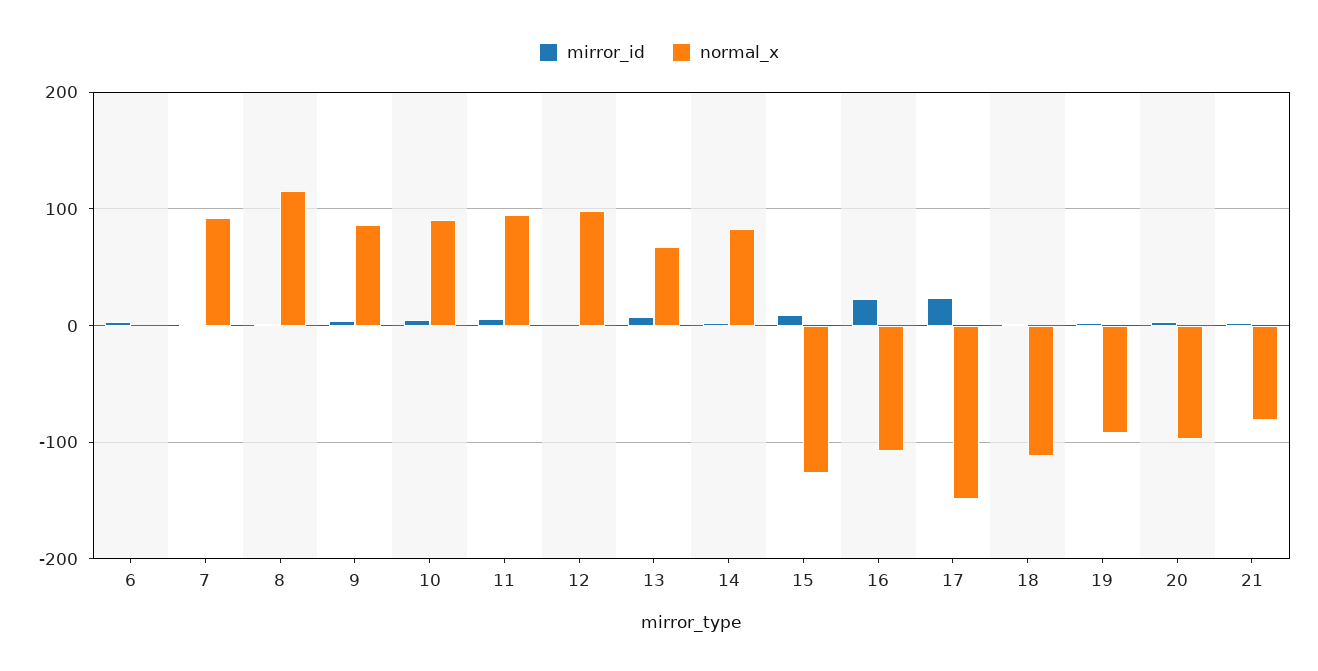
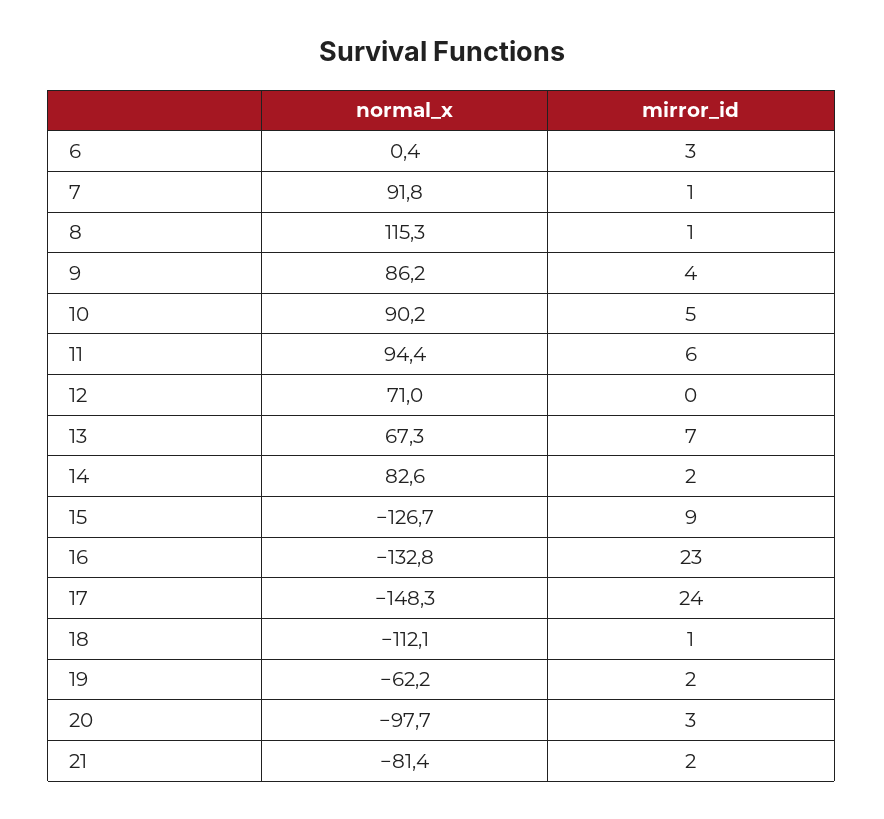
normal_x, 12: 100 -> 71
normal_x, 16: -110 -> -132.8
normal_x, 19: -90 -> -62.2

